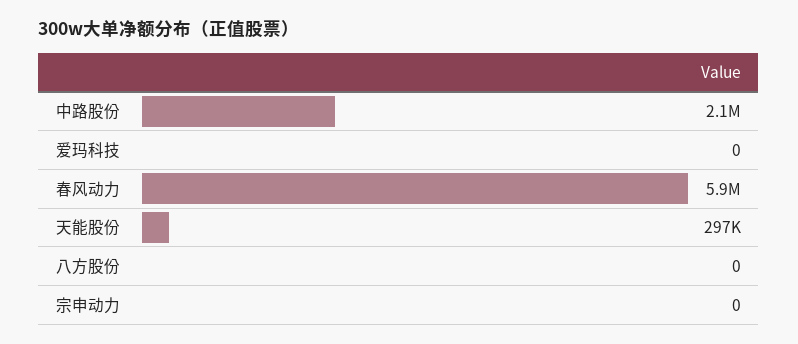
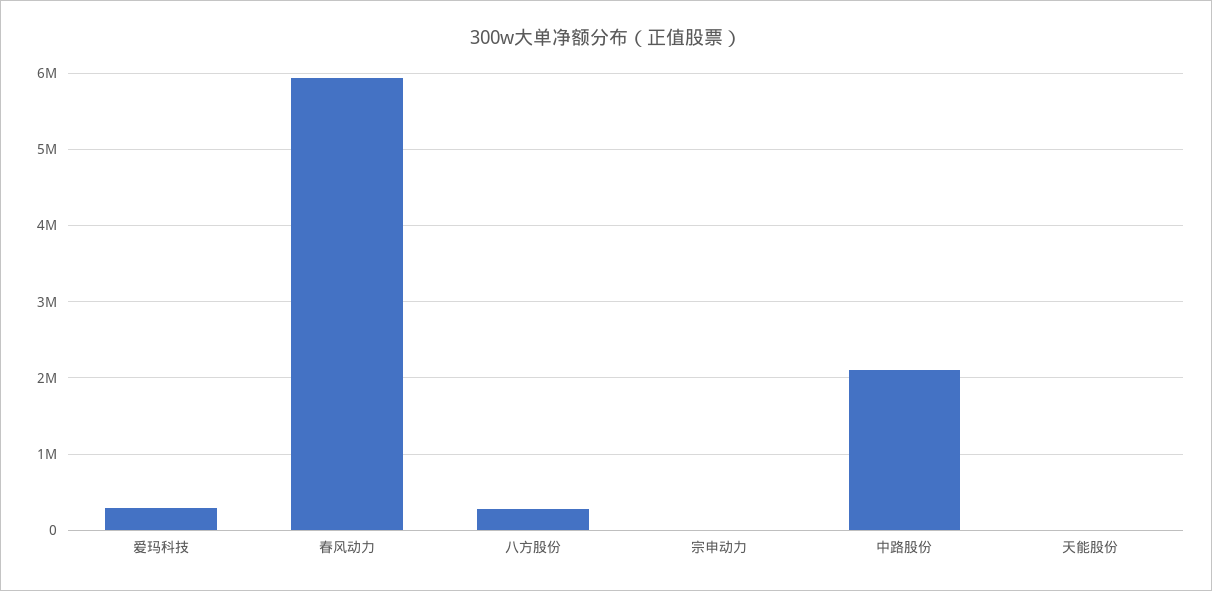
爱玛科技: 0 -> 300000
天能股份: 297000 -> 0
八方股份: 0 -> 300000

